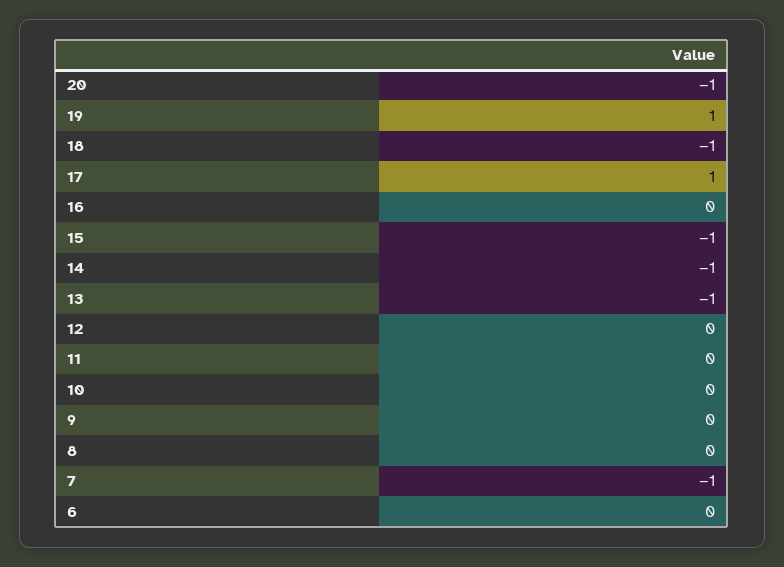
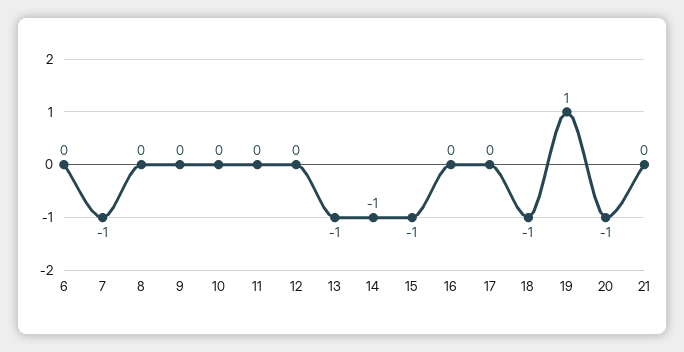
17: 1 -> 0
21: none -> 0

